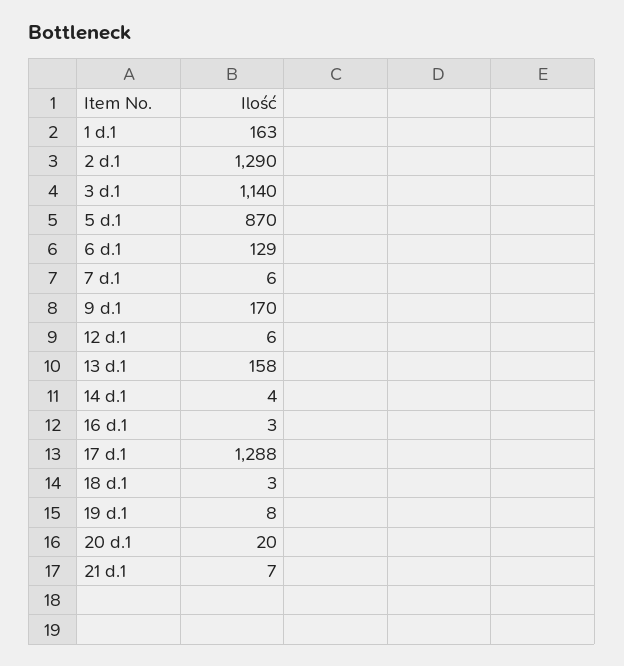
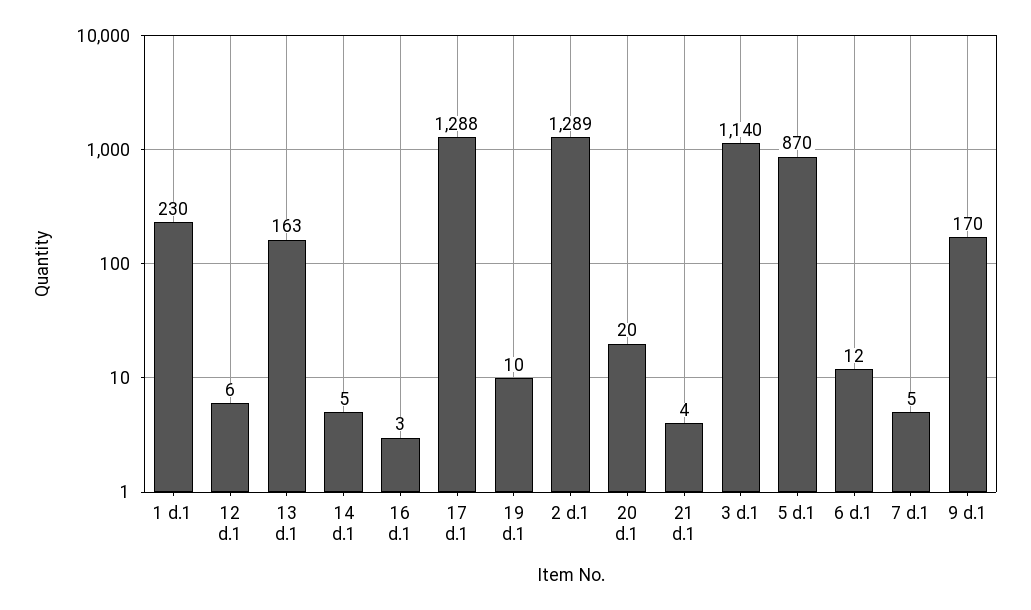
1 d.1: 163 -> 230
2 d.1: 1290 -> 1289
6 d.1: 129 -> 12
7 d.1: 6 -> 5
13 d.1: 158 -> 163
14 d.1: 4 -> 5
18 d.1: 3 -> none
19 d.1: 8 -> 10
21 d.1: 7 -> 4

